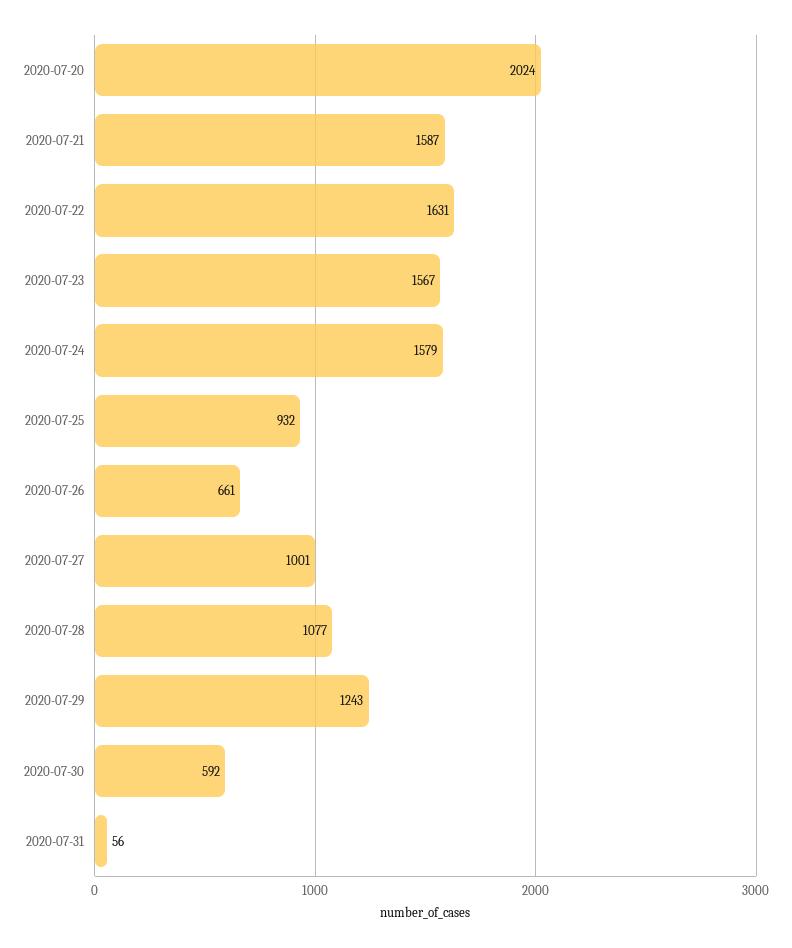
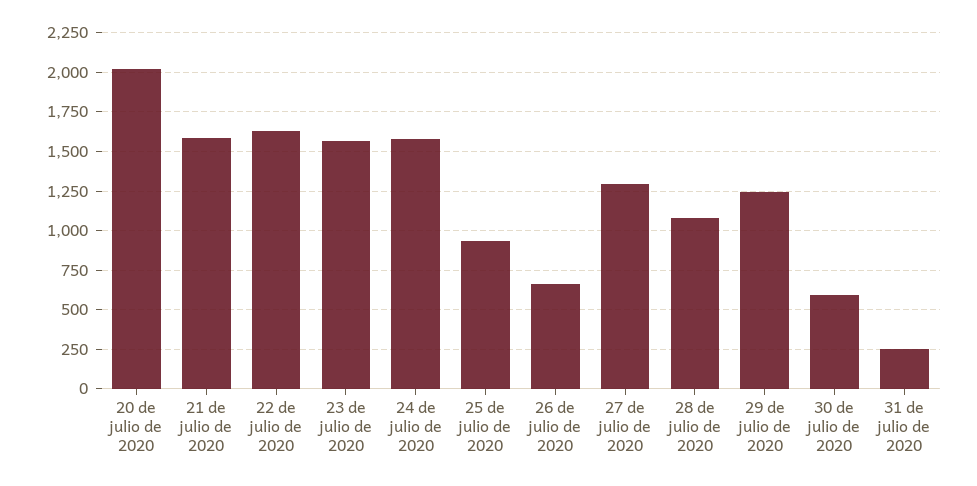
2020-07-27: 1001 -> 1300
2020-07-31: 56 -> 250

